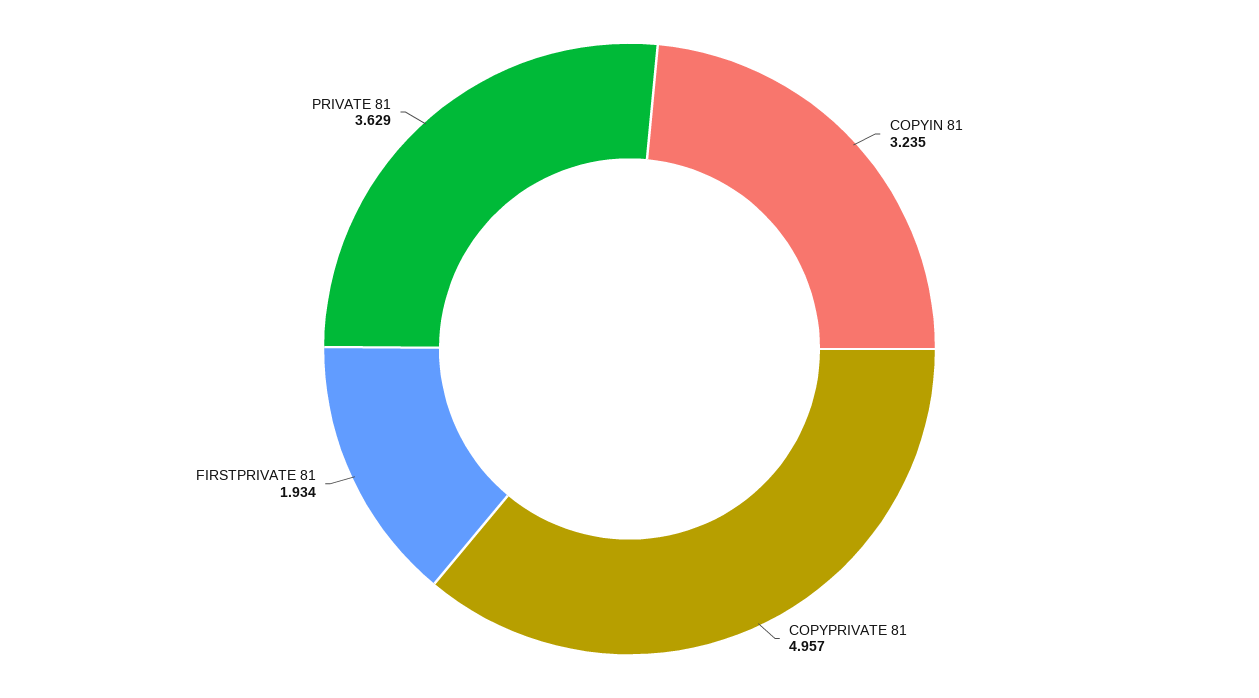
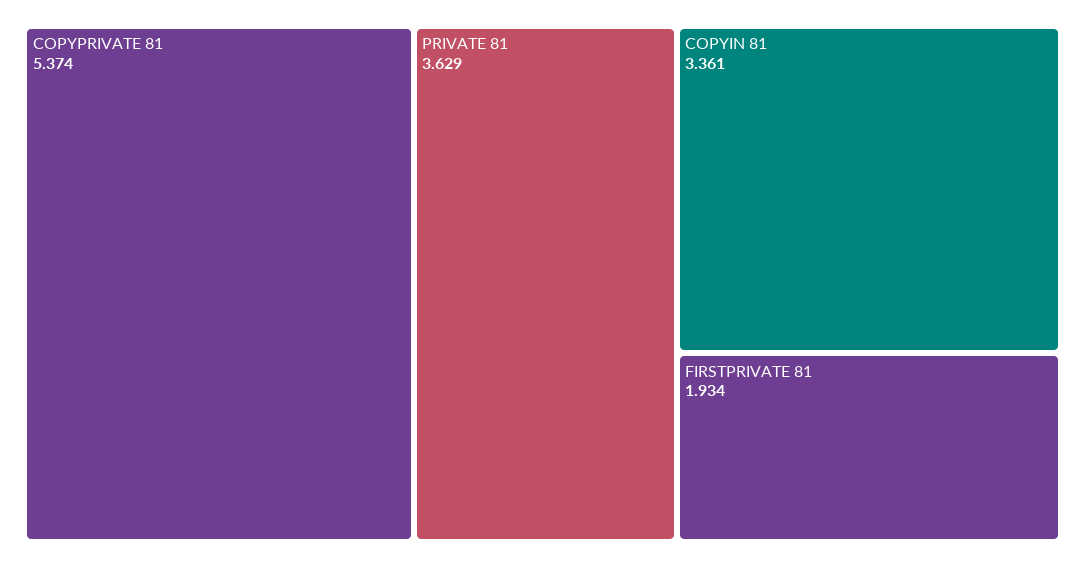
COPYIN 81: 3.235 -> 3.361
COPYPRIVATE 81: 4.957 -> 5.374

